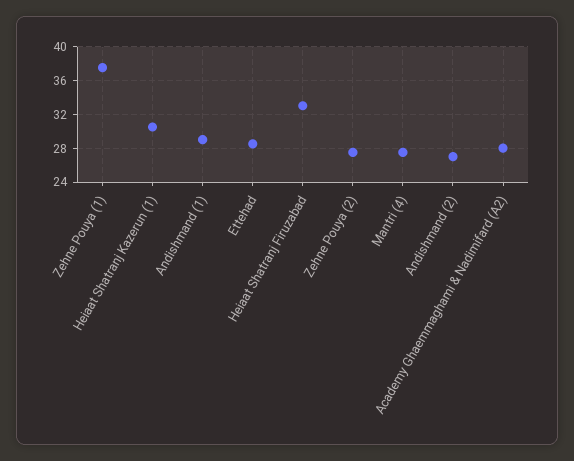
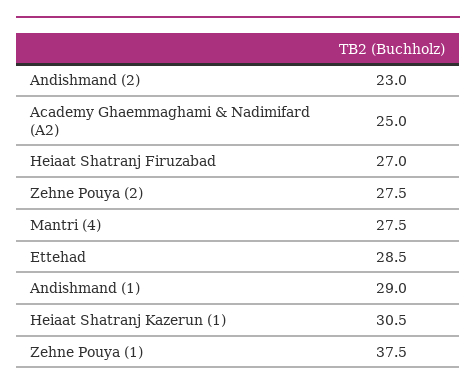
Heiaat Shatranj Firuzabad: 33 -> 27
Andishmand (2): 27 -> 23
Academy Ghaemmaghami & Nadimifard (A2): 28 -> 25

